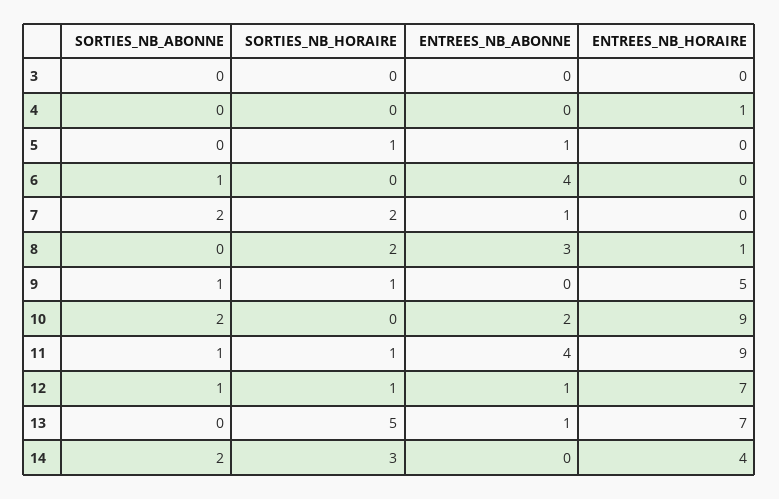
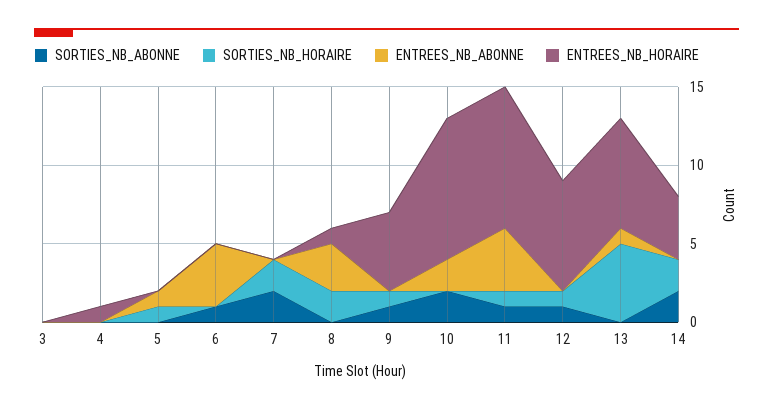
ENTREES_NB_ABONNE, 7: 1 -> 0
ENTREES_NB_ABONNE, 12: 1 -> 0
SORTIES_NB_HORAIRE, 14: 3 -> 2

